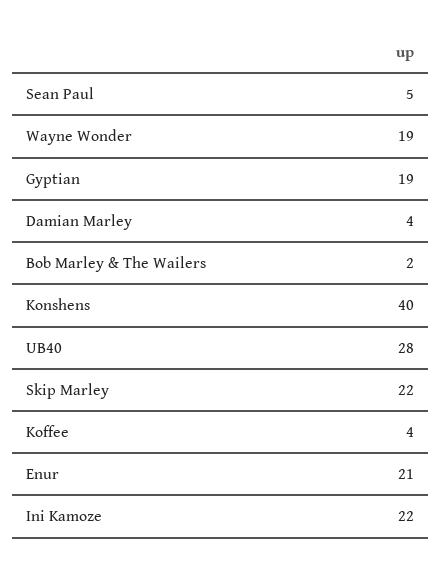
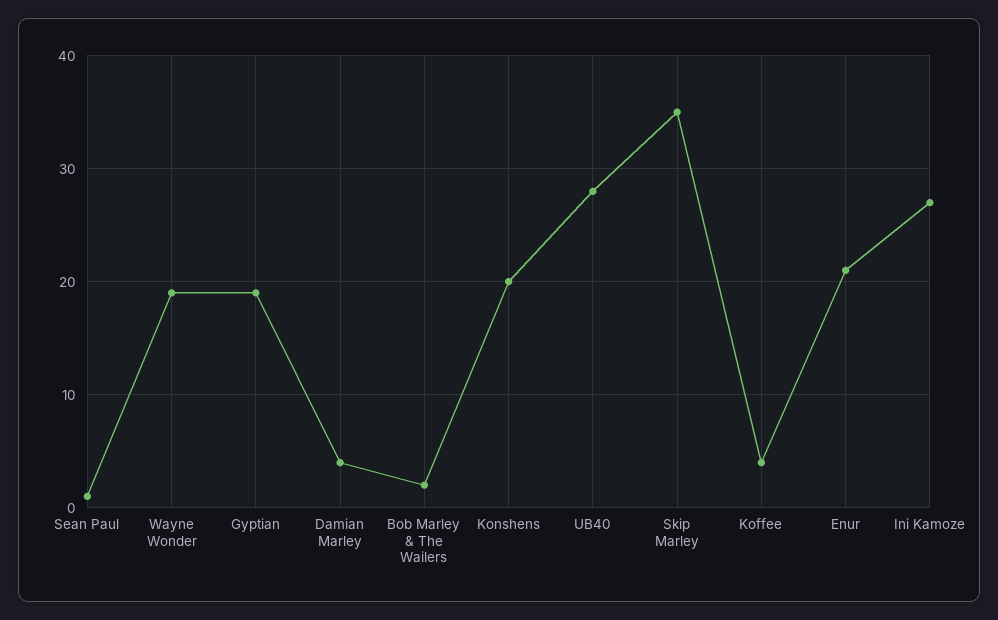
Sean Paul: 5 -> 1
Konshens: 40 -> 20
Skip Marley: 22 -> 35
Ini Kamoze: 22 -> 27

